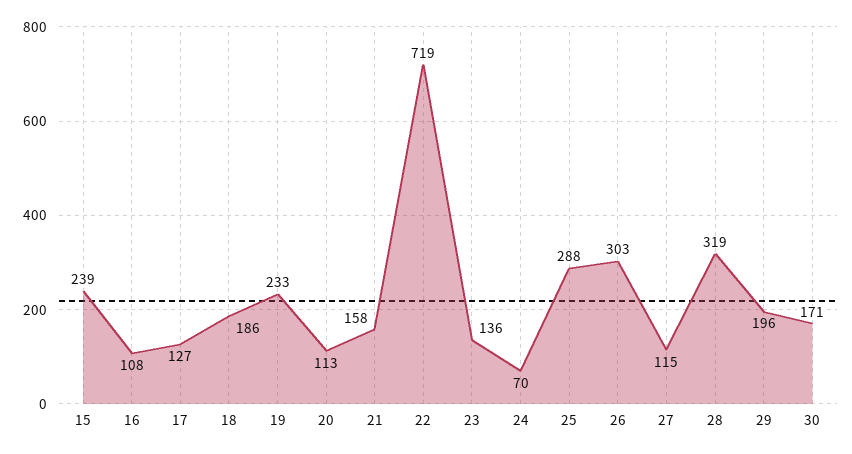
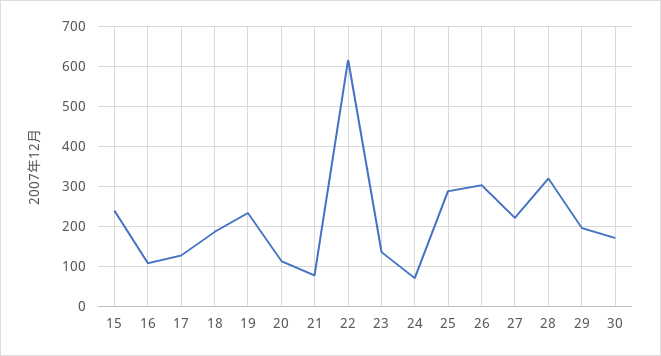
21: 158 -> 80
22: 719 -> 620
27: 115 -> 220

